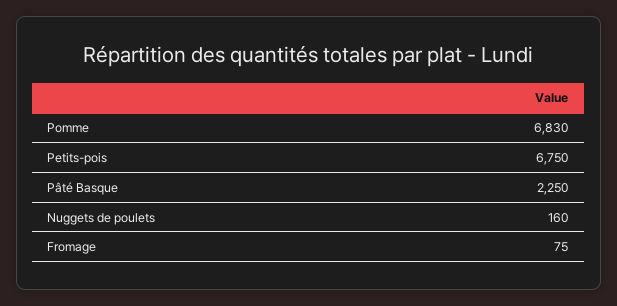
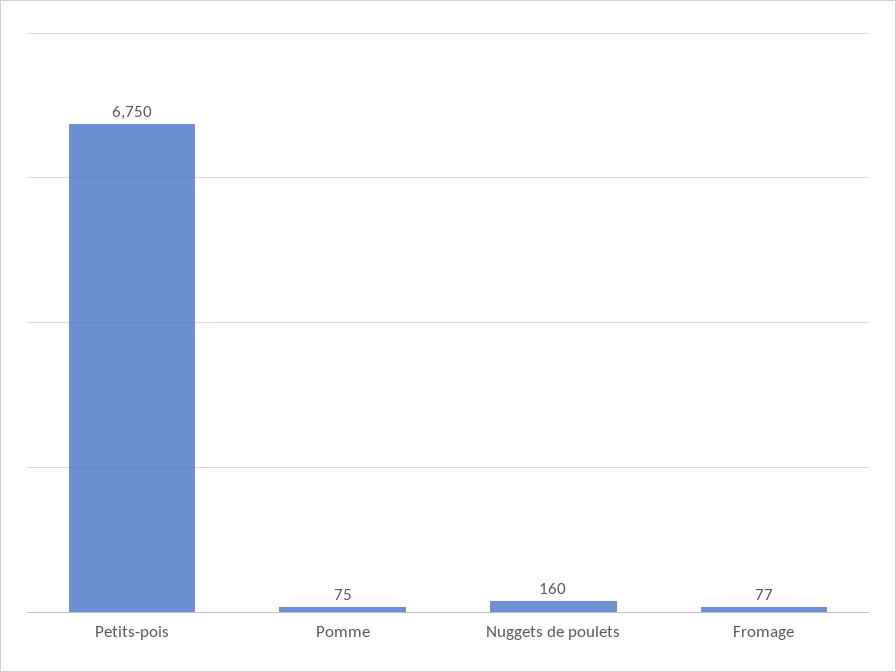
Pomme: 6830 -> 75
Pâté Basque: 2250 -> none
Fromage: 75 -> 77

